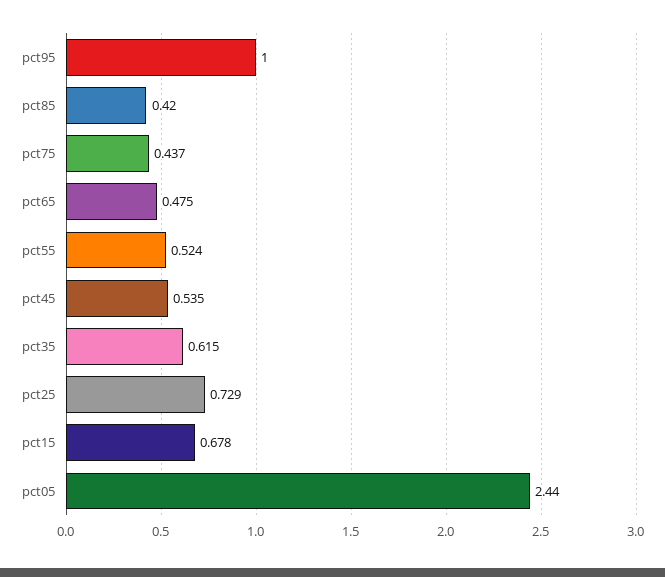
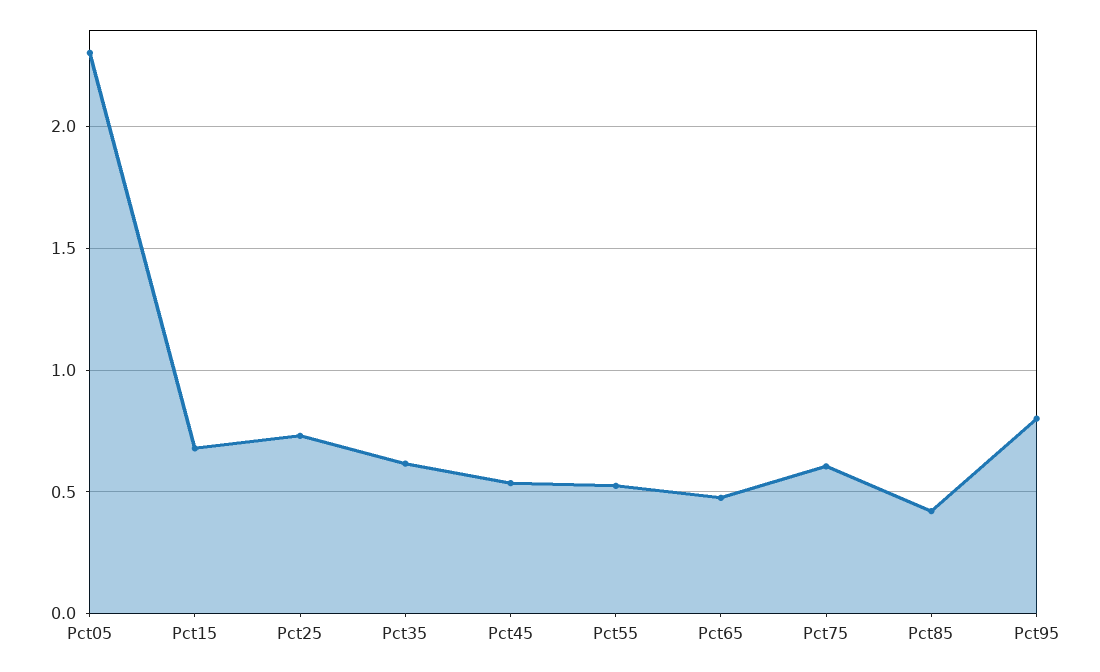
pct95: 1 -> 0.8
pct75: 0.437 -> 0.6
pct05: 2.44 -> 2.3

